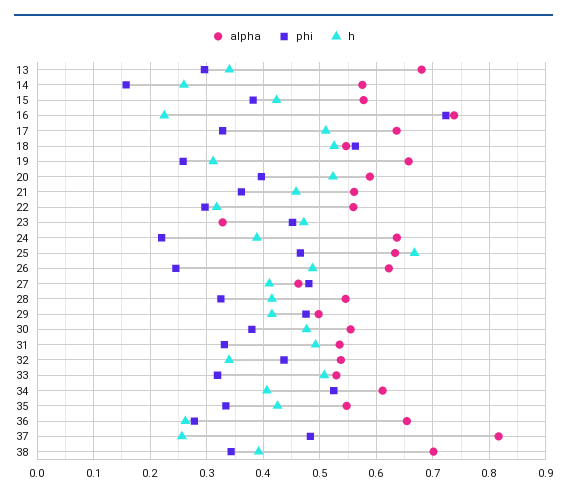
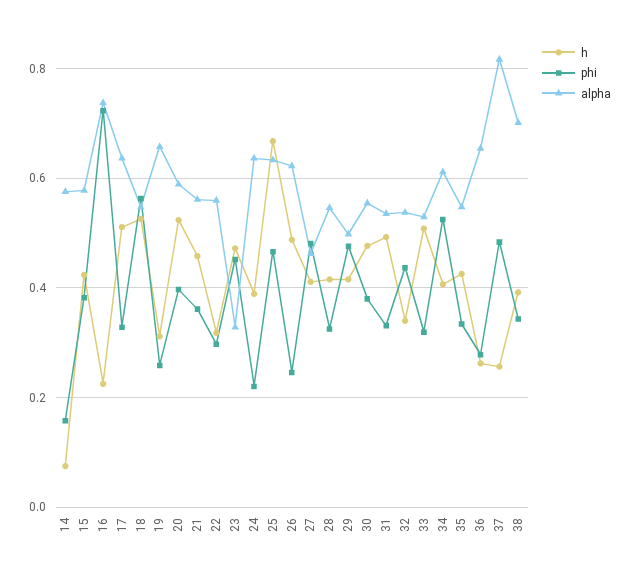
alpha, 13: 0.68 -> none
phi, 13: 0.3 -> none
h, 13: 0.34 -> none
h, 14: 0.26 -> 0.08

